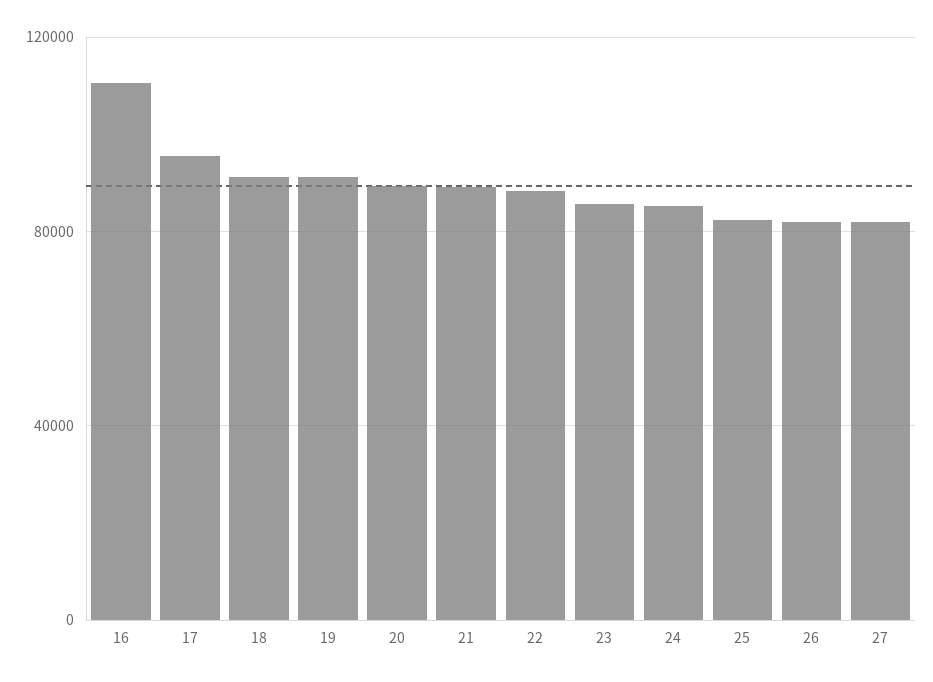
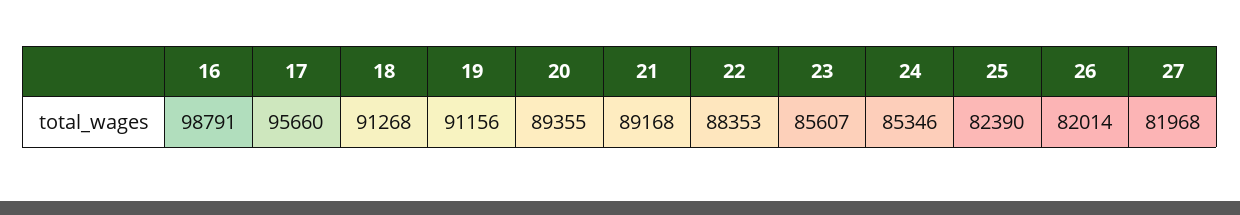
16: 110000 -> 98791

